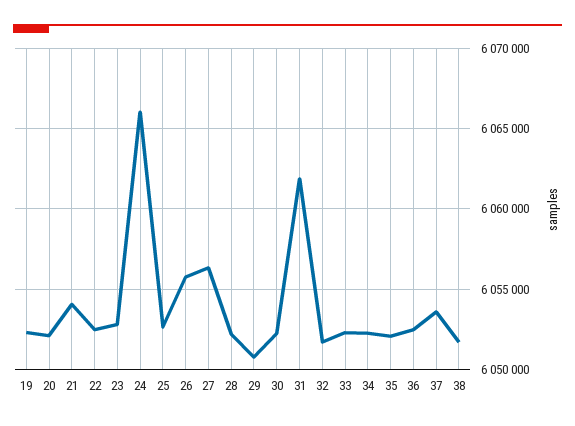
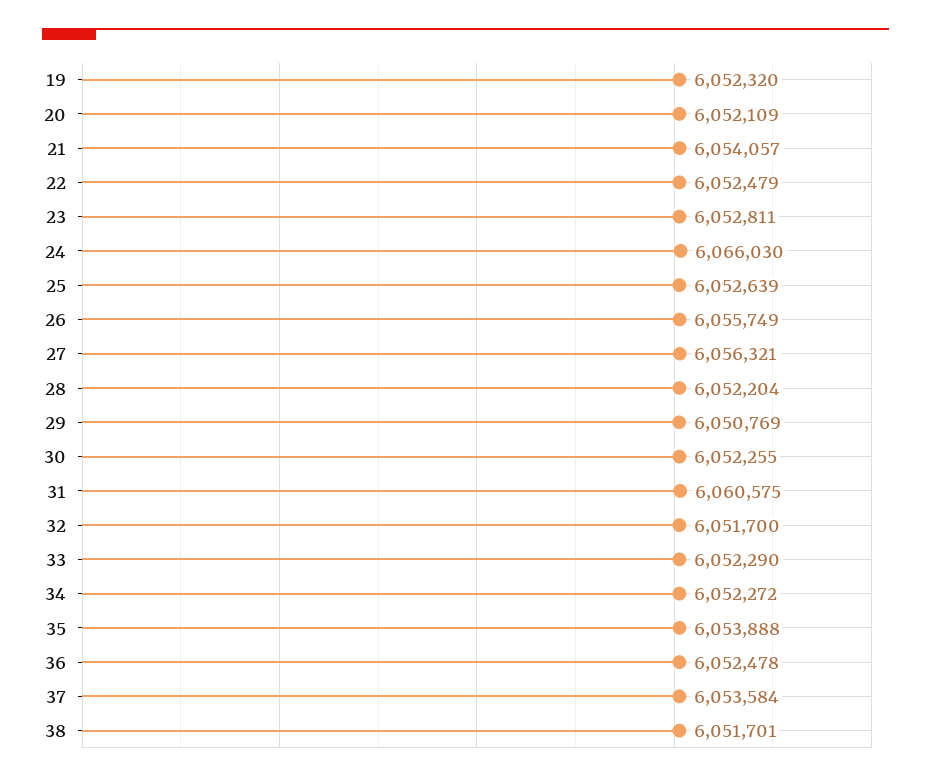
31: 6062000 -> 6060575
35: 6052000 -> 6053888

